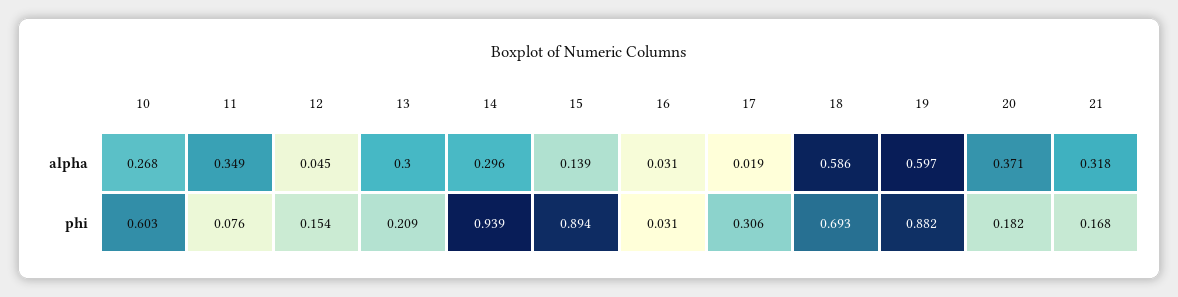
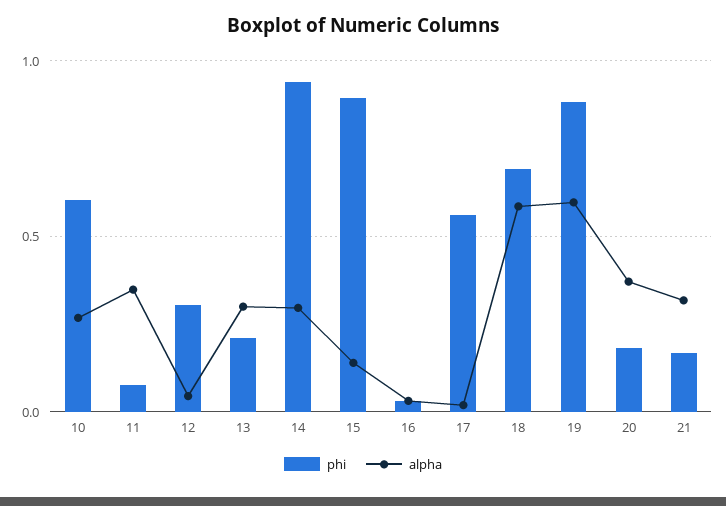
phi, 12: 0.154 -> 0.3
phi, 17: 0.306 -> 0.55

